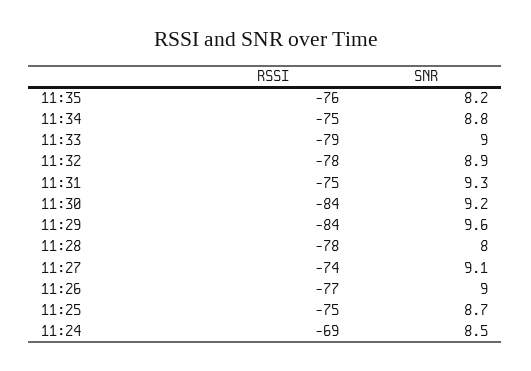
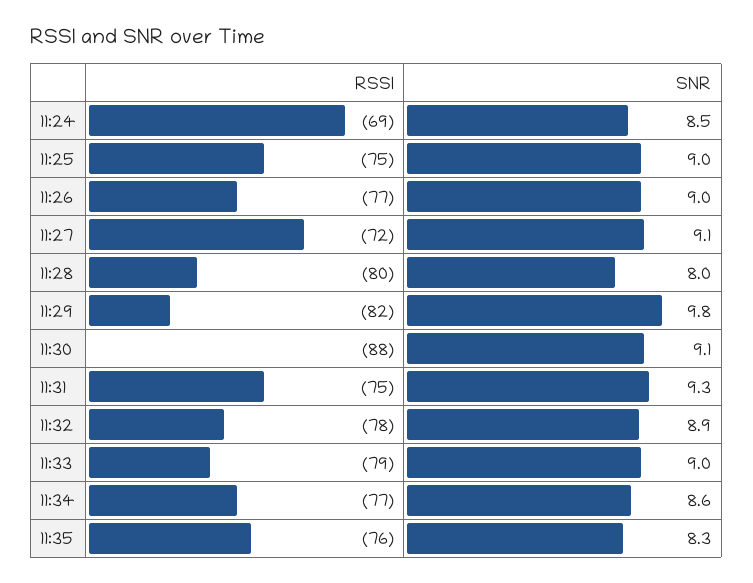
SNR, 11:35: 8.2 -> 8.3
RSSI, 11:34: -75 -> -77
SNR, 11:34: 8.8 -> 8.6
RSSI, 11:30: -84 -> -88
SNR, 11:30: 9.2 -> 9.1
RSSI, 11:29: -84 -> -82
SNR, 11:29: 9.6 -> 9.8
RSSI, 11:28: -78 -> -80
RSSI, 11:27: -74 -> -72
SNR, 11:25: 8.7 -> 9

